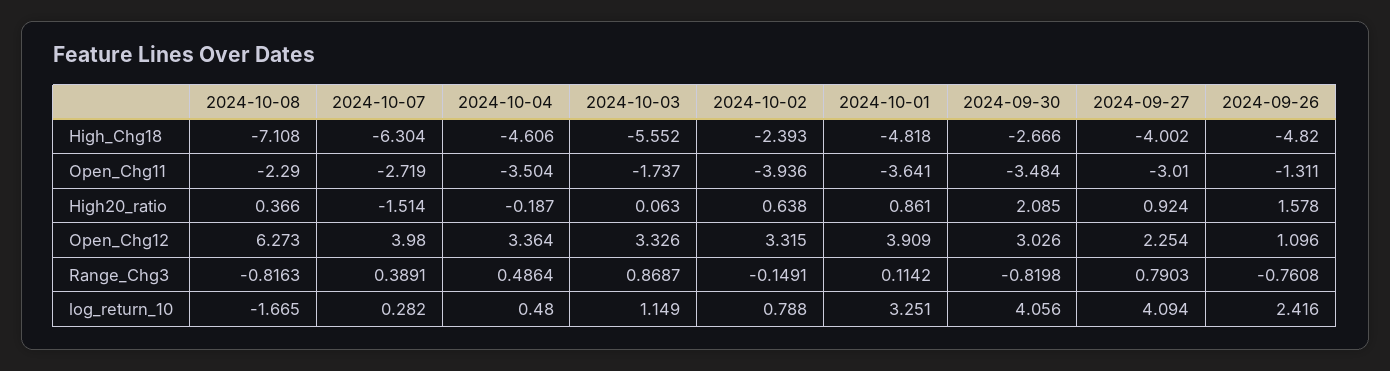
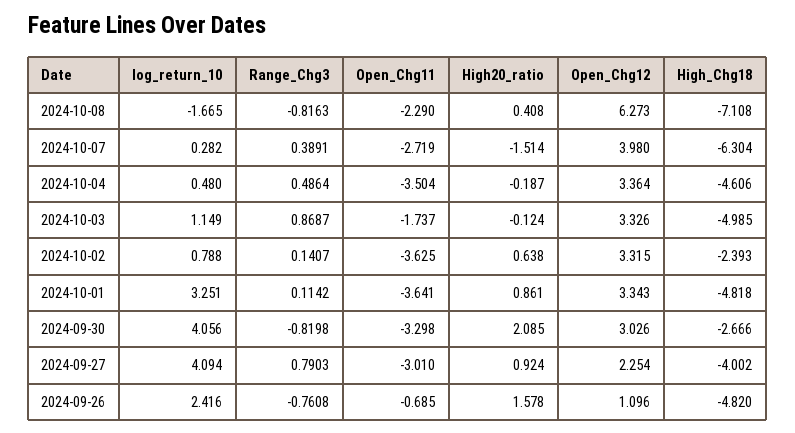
2024-10-03, High_Chg18: -5.552 -> -4.985
2024-10-02, Open_Chg11: -3.936 -> -3.625
2024-09-30, Open_Chg11: -3.484 -> -3.298
2024-09-26, Open_Chg11: -1.311 -> -0.685
2024-10-08, High20_ratio: 0.366 -> 0.408
2024-10-03, High20_ratio: 0.063 -> -0.124
2024-10-01, Open_Chg12: 3.909 -> 3.343
2024-10-02, Range_Chg3: -0.1491 -> 0.1407

